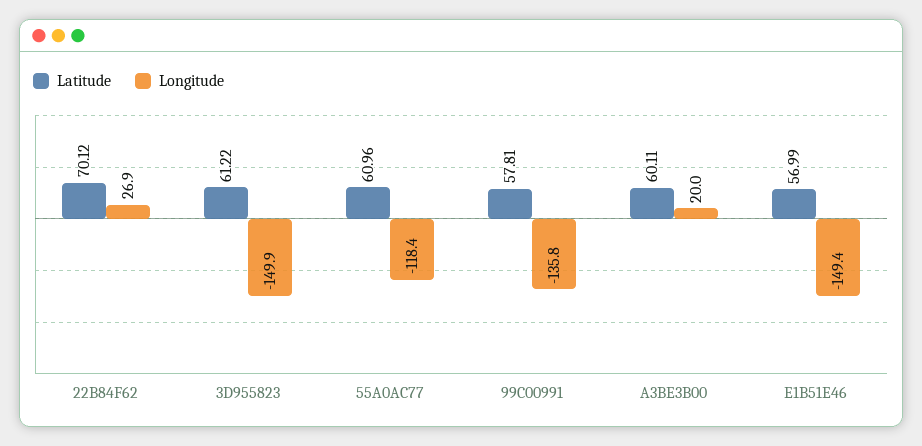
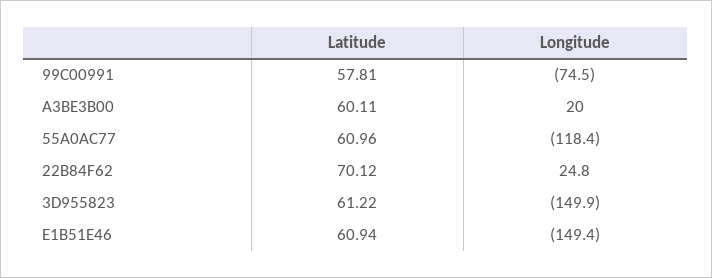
Longitude, 22B84F62: 26.9 -> 24.8
Longitude, 99C00991: -135.8 -> -74.5
Latitude, E1B51E46: 56.99 -> 60.94

